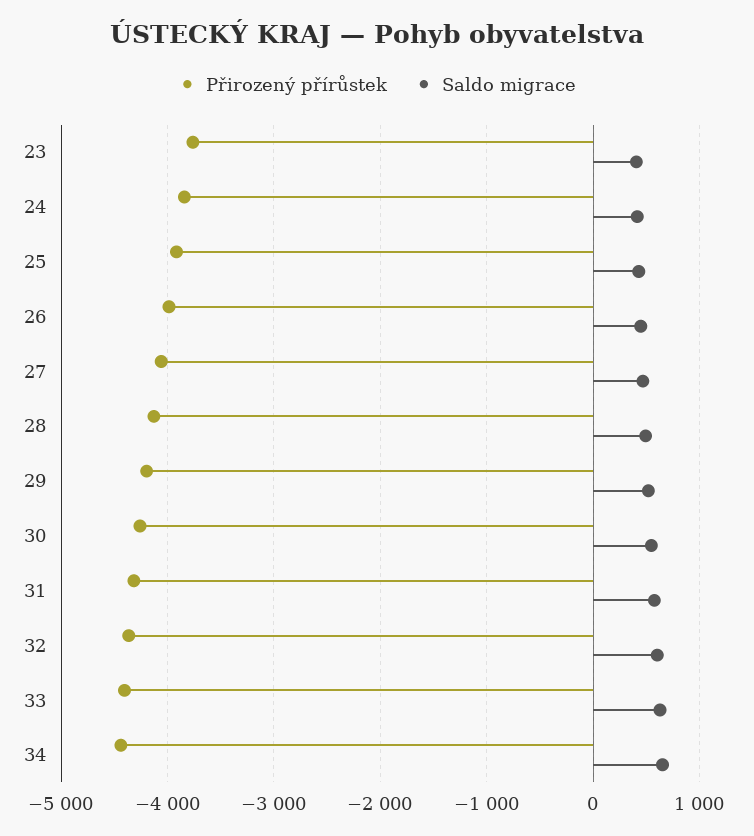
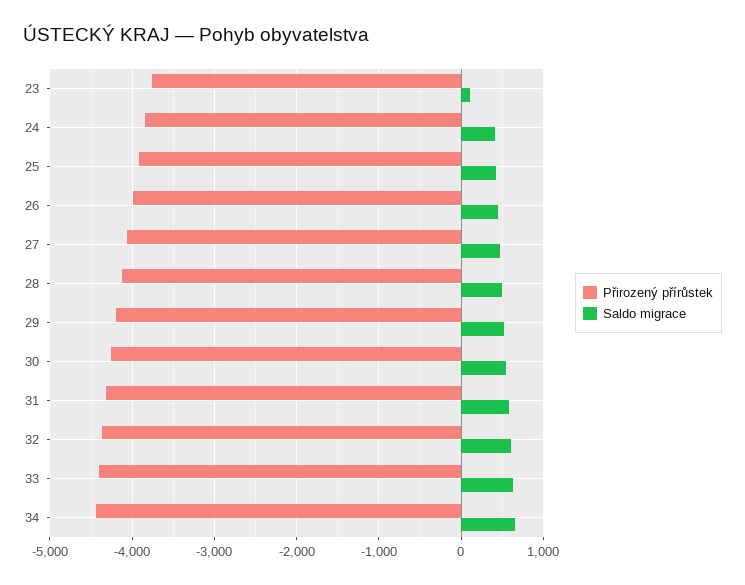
Saldo migrace, 23: 400 -> 100

